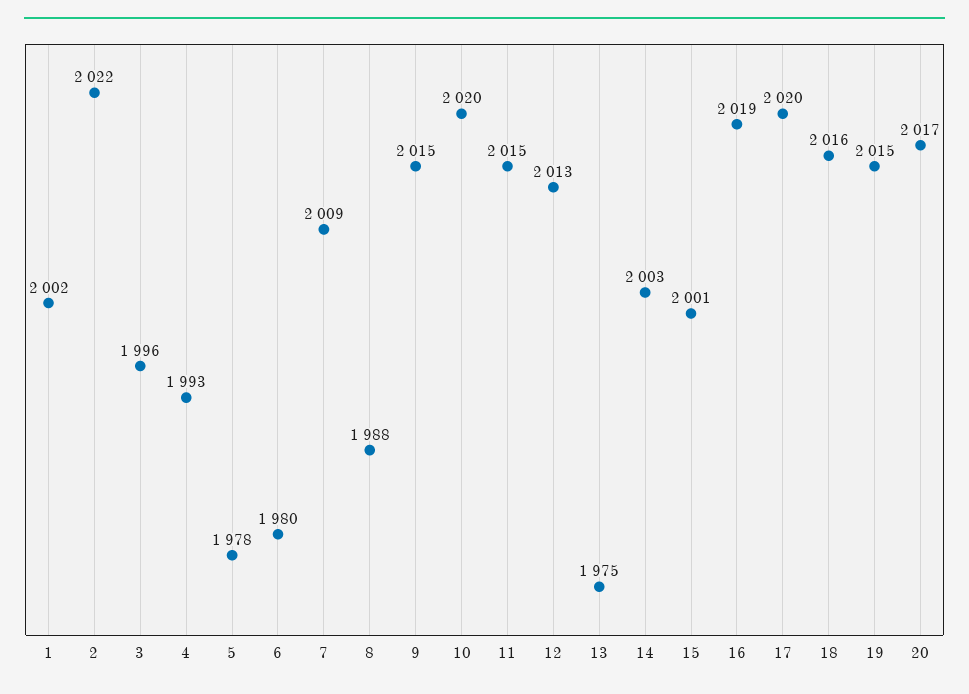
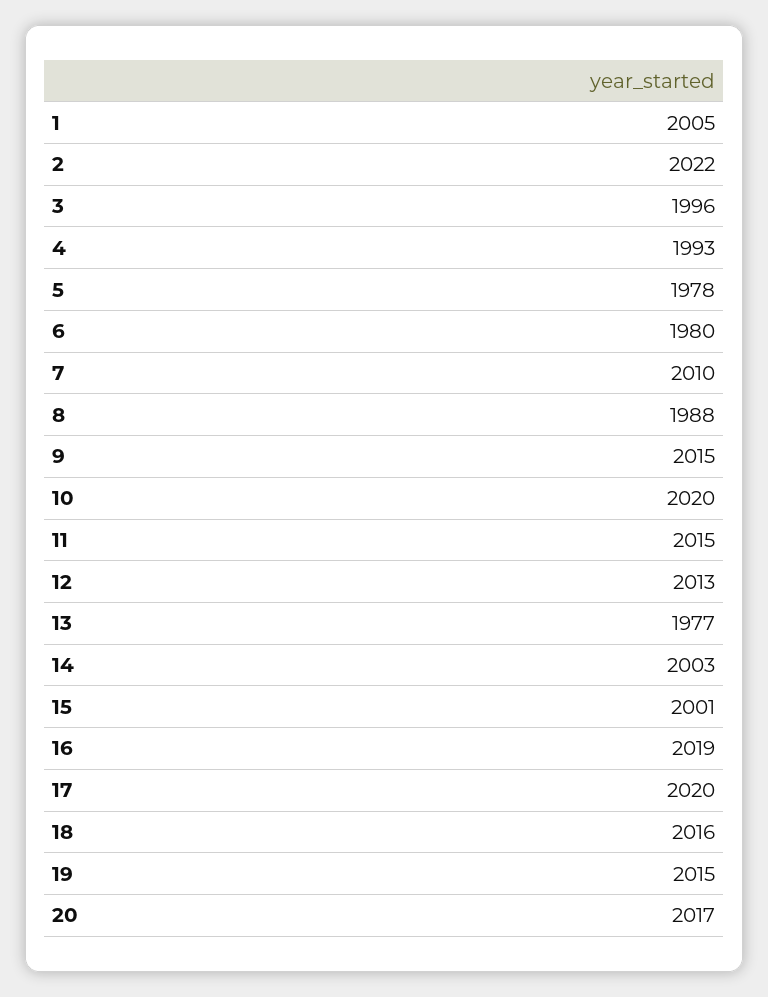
1: 2002 -> 2005
7: 2009 -> 2010
13: 1975 -> 1977

